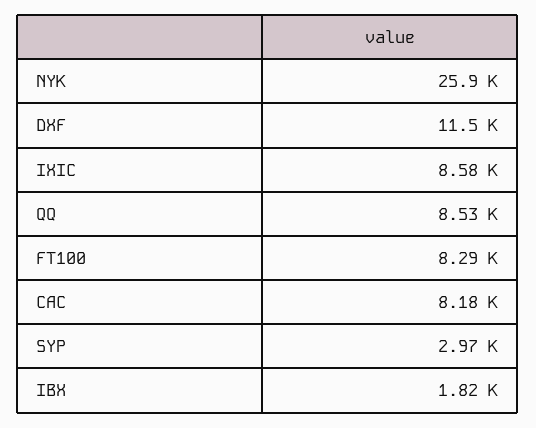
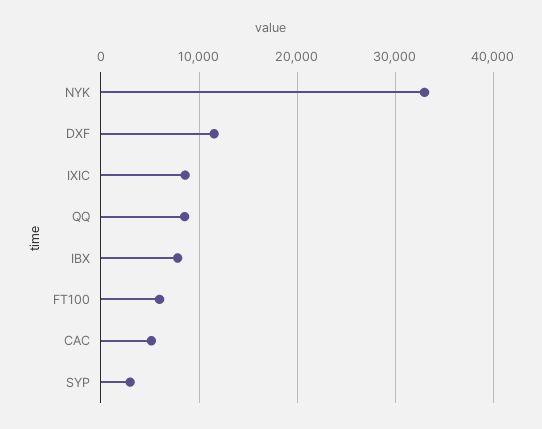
NYK: 25900 -> 33000
FT100: 8290 -> 6000
CAC: 8180 -> 5000
IBX: 1820 -> 8000

